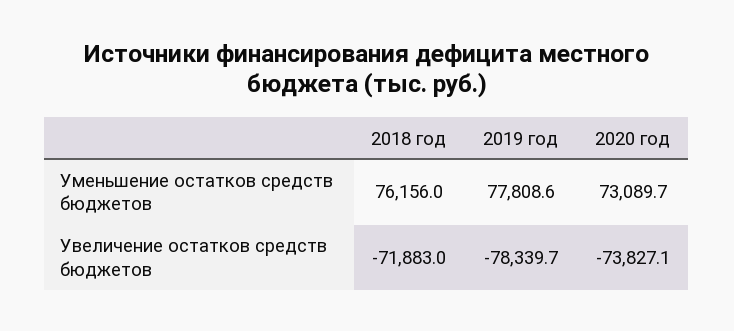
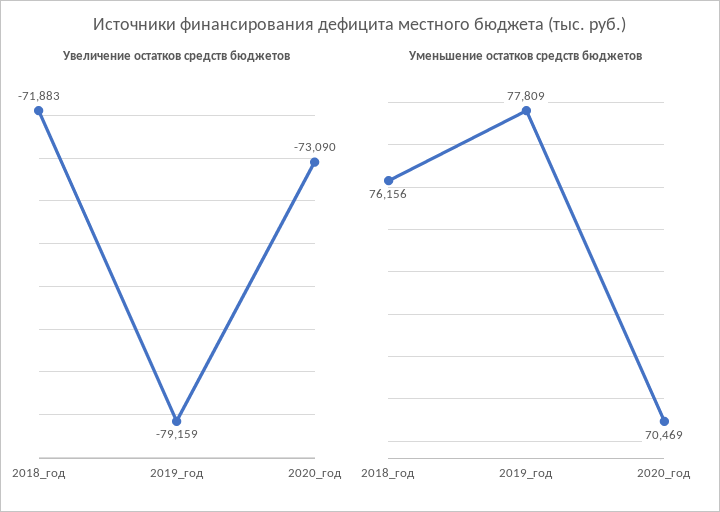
Уменьшение остатков средств бюджетов, 2020 год: 73089.7 -> 70469
Увеличение остатков средств бюджетов, 2019 год: -78339.7 -> -79159
Увеличение остатков средств бюджетов, 2020 год: -73827.1 -> -73090

